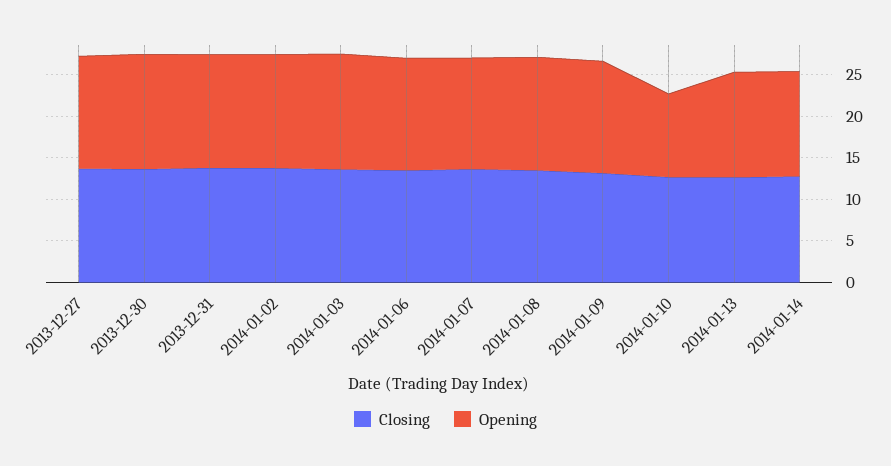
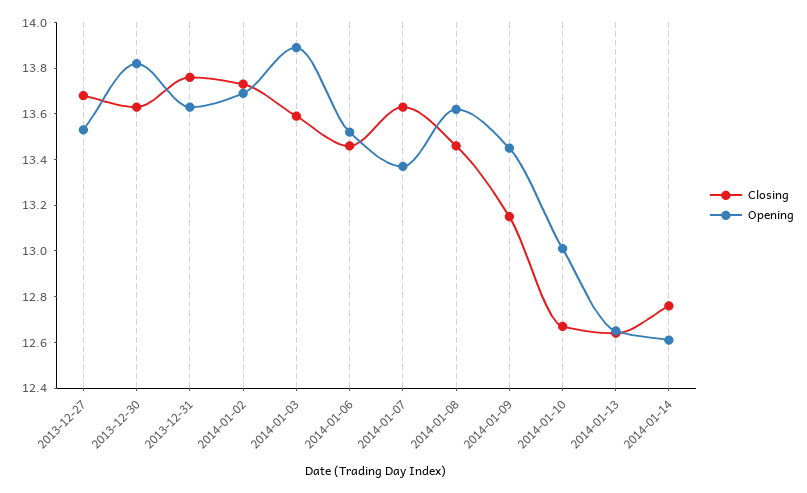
Opening, 2014-01-10: 10 -> 13

